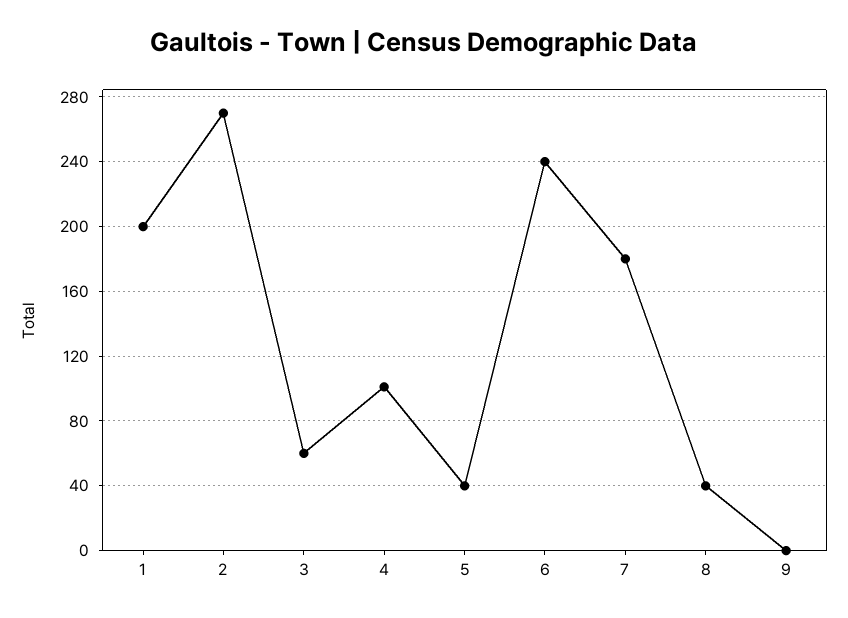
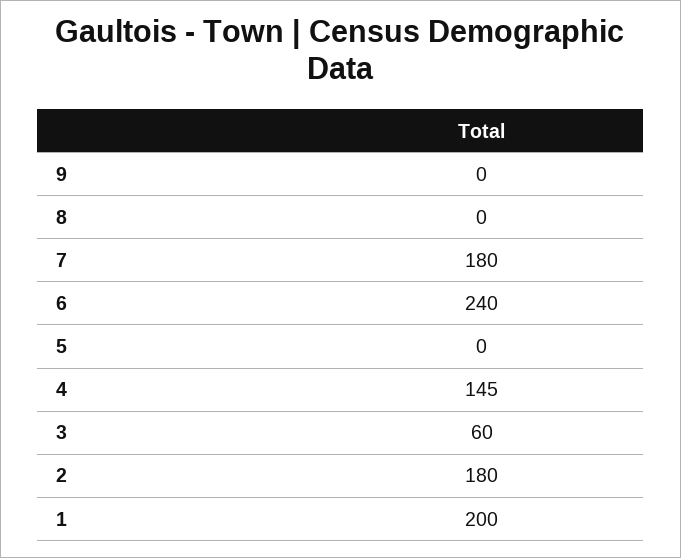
2: 270 -> 180
4: 100 -> 145
5: 40 -> 0
8: 40 -> 0

